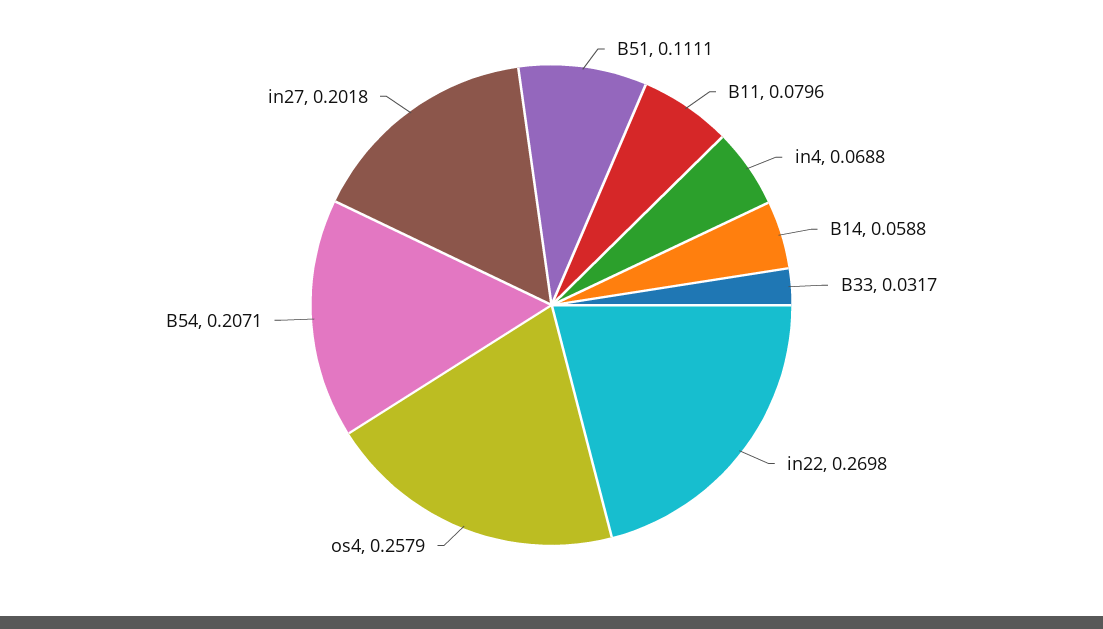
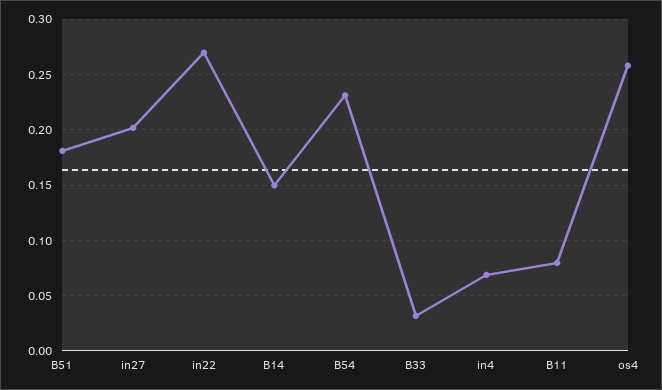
B51: 0.1111 -> 0.18
B14: 0.0588 -> 0.15
B54: 0.2071 -> 0.23

